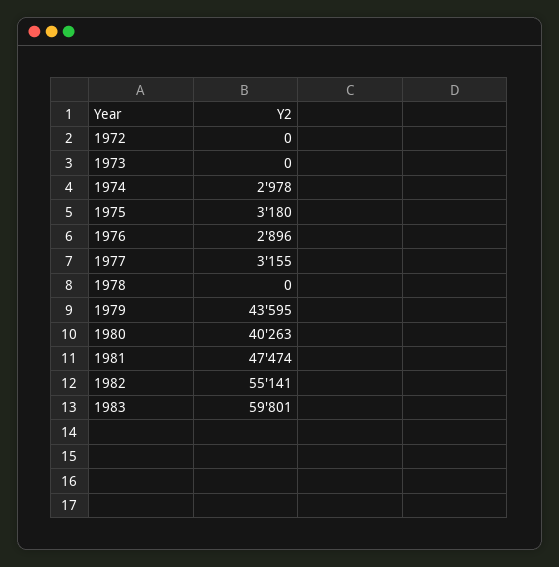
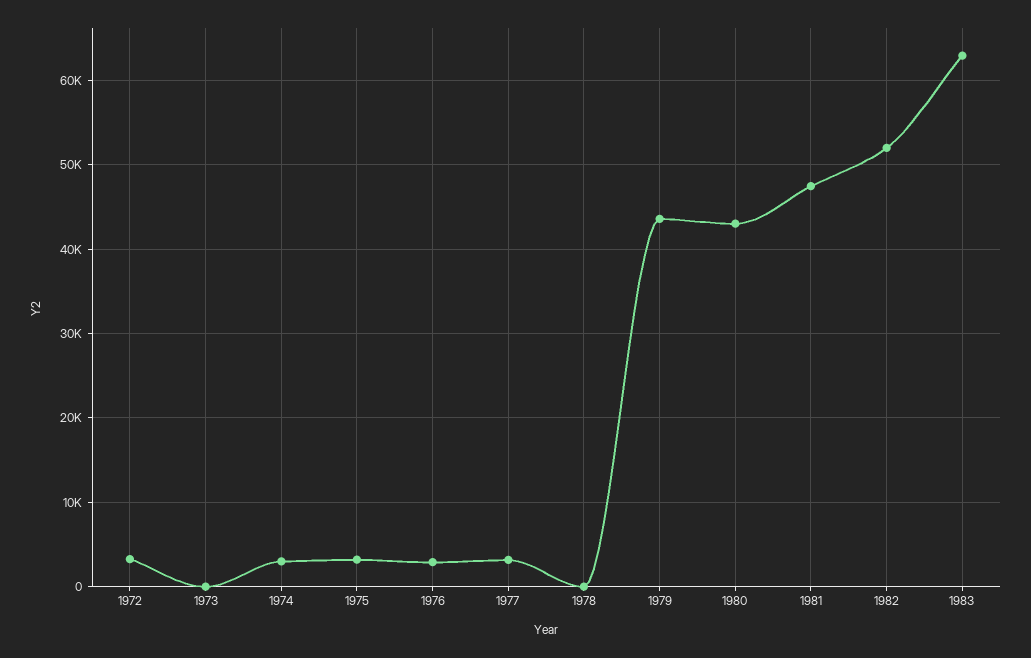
1972: 0 -> 3000
1980: 40263 -> 43000
1982: 55141 -> 52000
1983: 59801 -> 63000

